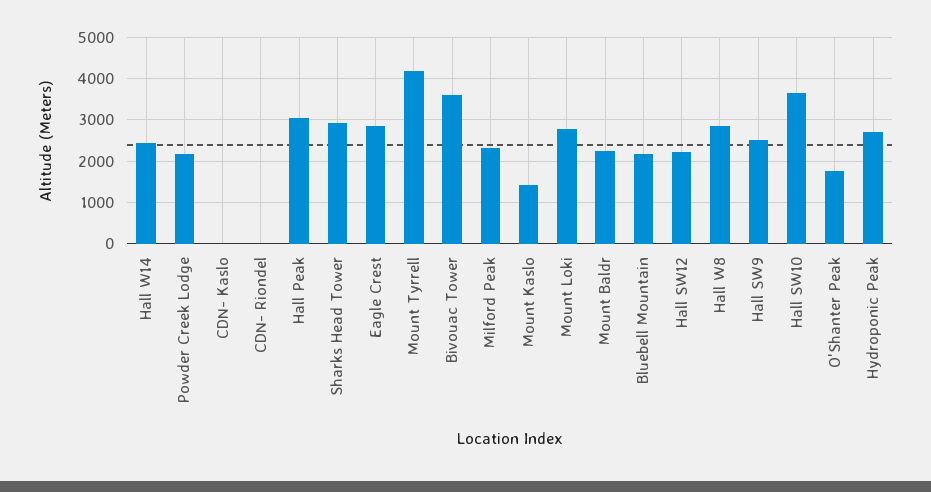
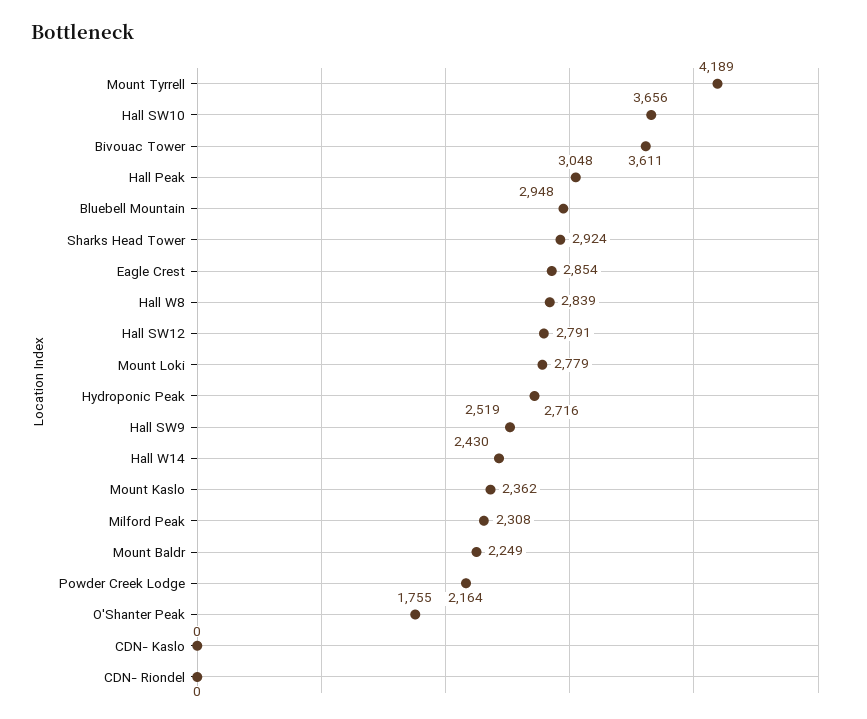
Mount Kaslo: 1400 -> 2362
Bluebell Mountain: 2200 -> 2948
Hall SW12: 2200 -> 2791

